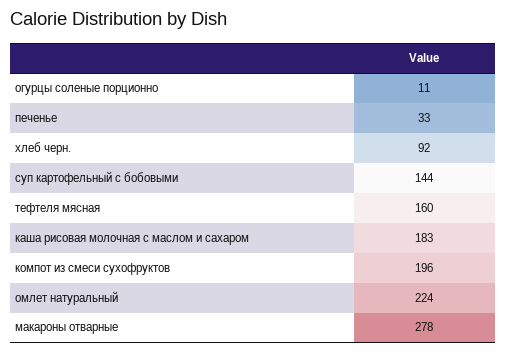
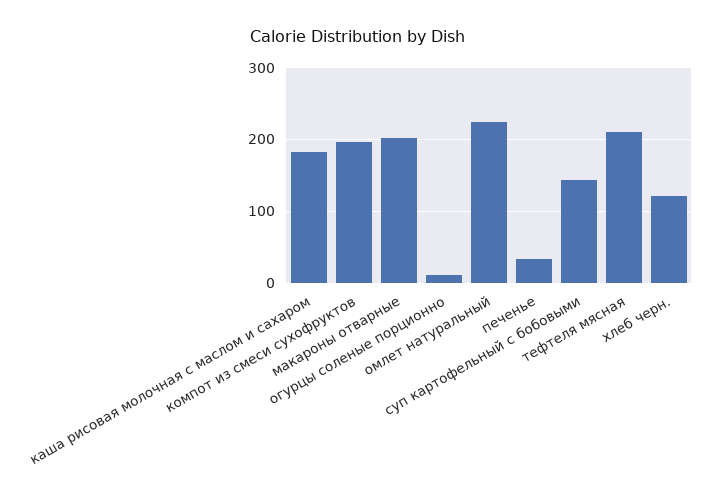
хлеб черн.: 92 -> 120
тефтеля мясная: 160 -> 210
макароны отварные: 278 -> 200

